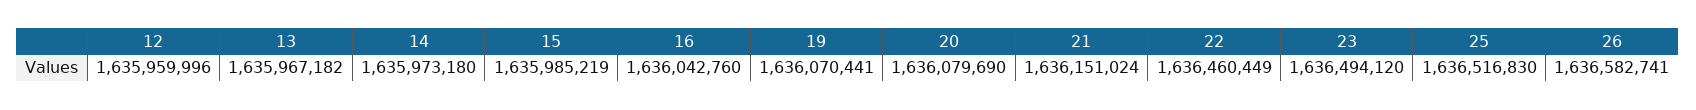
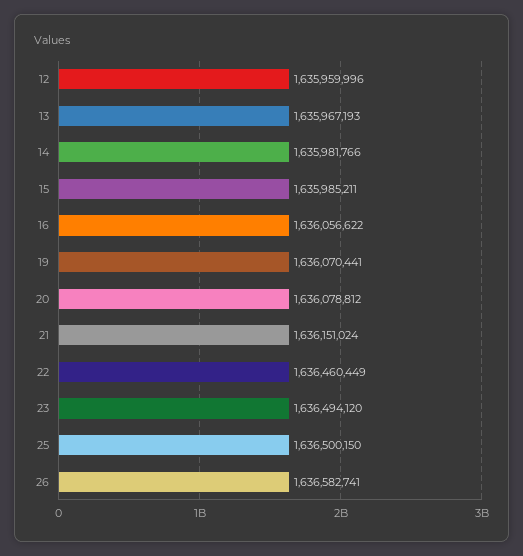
13: 1635967182 -> 1635967193
14: 1635973180 -> 1635981766
15: 1635985219 -> 1635985211
16: 1636042760 -> 1636056622
20: 1636079690 -> 1636078812
25: 1636516830 -> 1636500150

